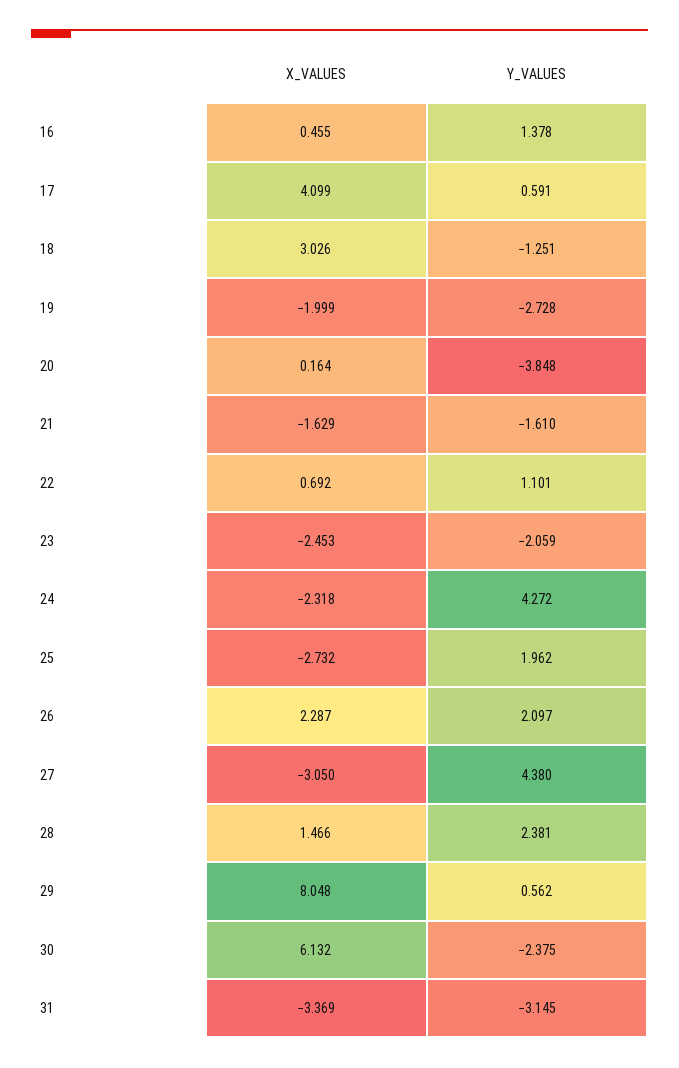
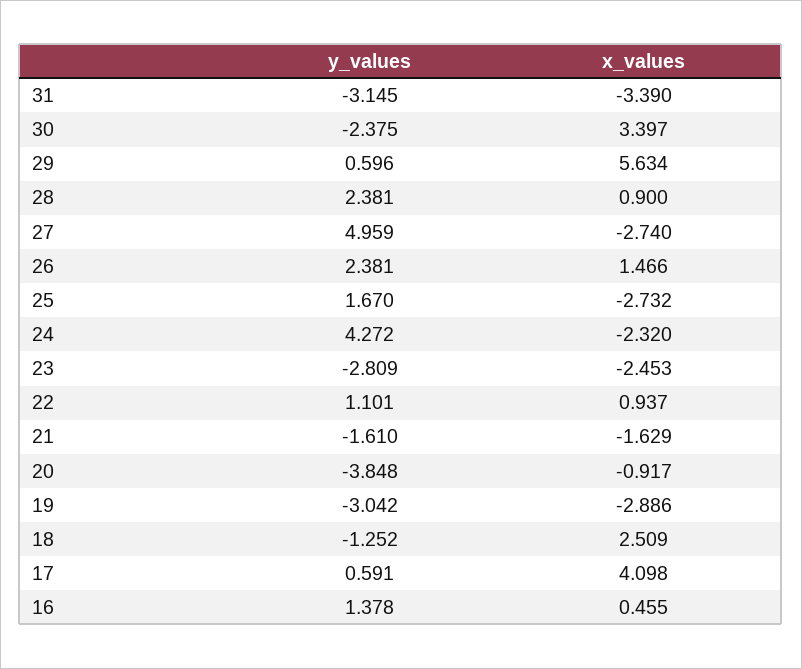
X_VALUES, 17: 4.099 -> 4.098
X_VALUES, 18: 3.026 -> 2.509
Y_VALUES, 18: -1.251 -> -1.252
X_VALUES, 19: -1.999 -> -2.886
Y_VALUES, 19: -2.728 -> -3.042
X_VALUES, 20: 0.164 -> -0.917
X_VALUES, 22: 0.692 -> 0.937
Y_VALUES, 23: -2.059 -> -2.809
X_VALUES, 24: -2.318 -> -2.32
Y_VALUES, 25: 1.962 -> 1.67
X_VALUES, 26: 2.287 -> 1.466
Y_VALUES, 26: 2.097 -> 2.381
X_VALUES, 27: -3.05 -> -2.74
Y_VALUES, 27: 4.38 -> 4.959
X_VALUES, 28: 1.466 -> 0.9
X_VALUES, 29: 8.048 -> 5.634
Y_VALUES, 29: 0.562 -> 0.596
X_VALUES, 30: 6.132 -> 3.397
X_VALUES, 31: -3.369 -> -3.39

